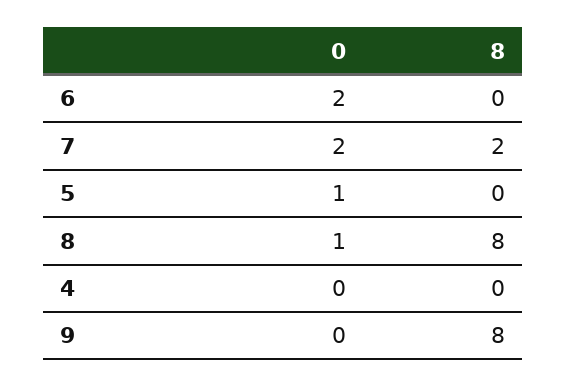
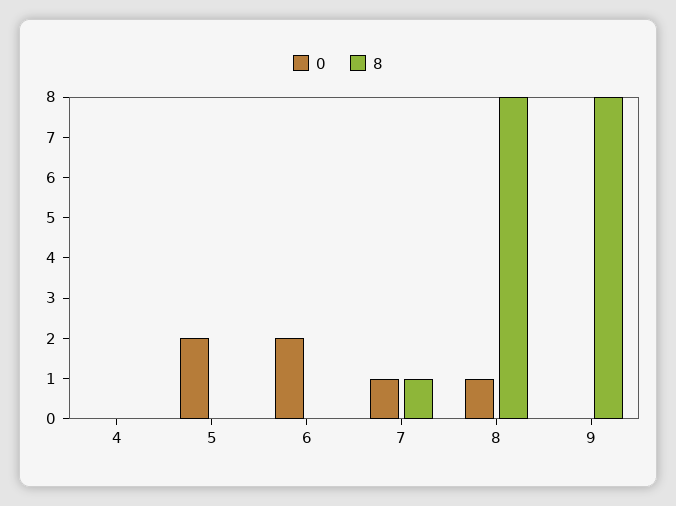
0, 7: 2 -> 1
8, 7: 2 -> 1
0, 5: 1 -> 2

